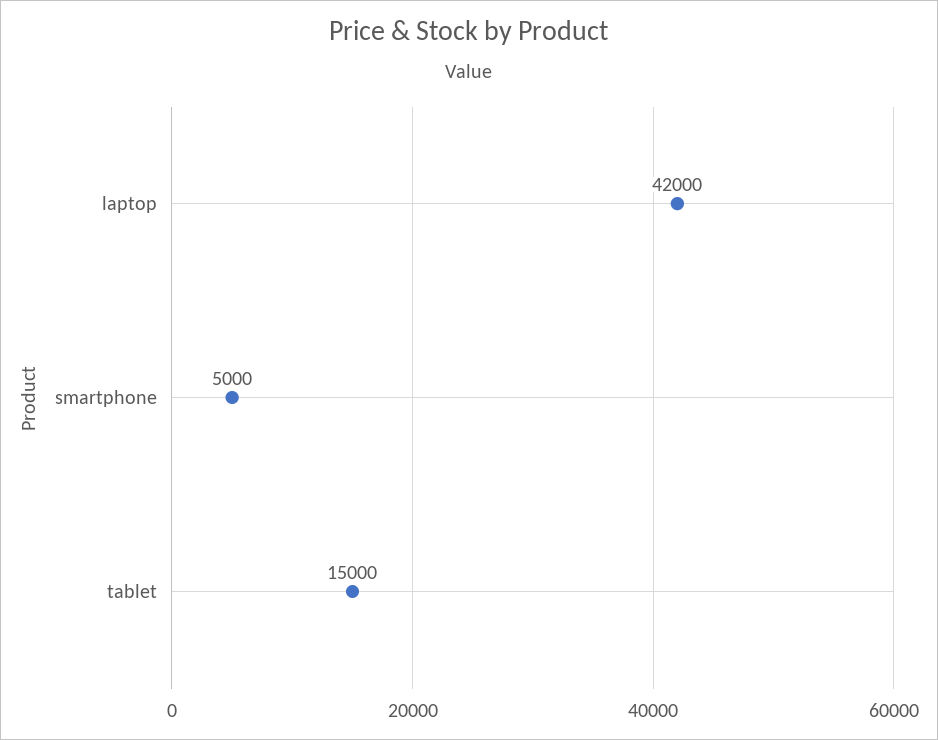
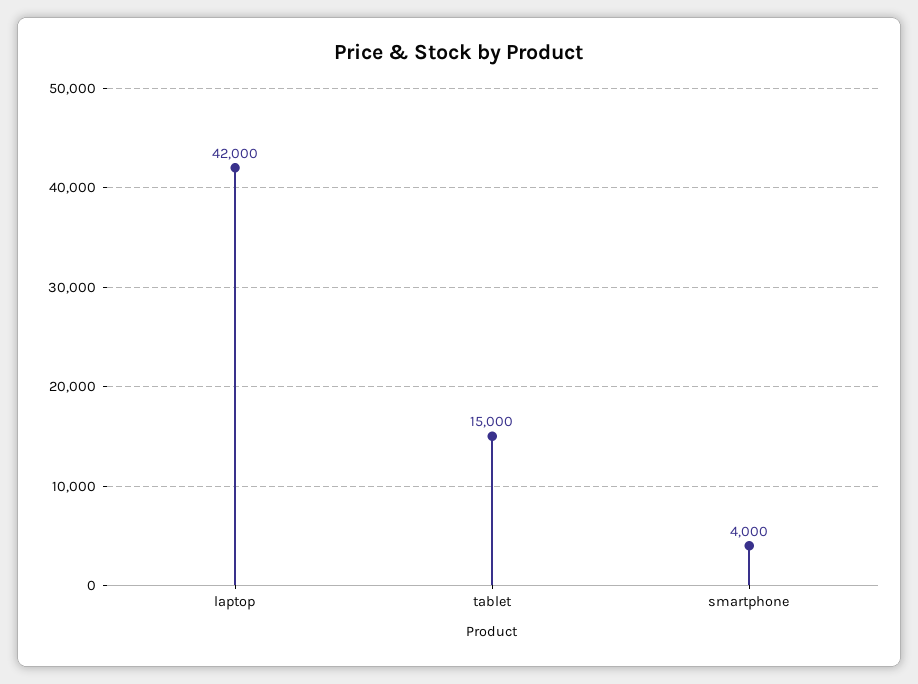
smartphone: 5000 -> 4000

